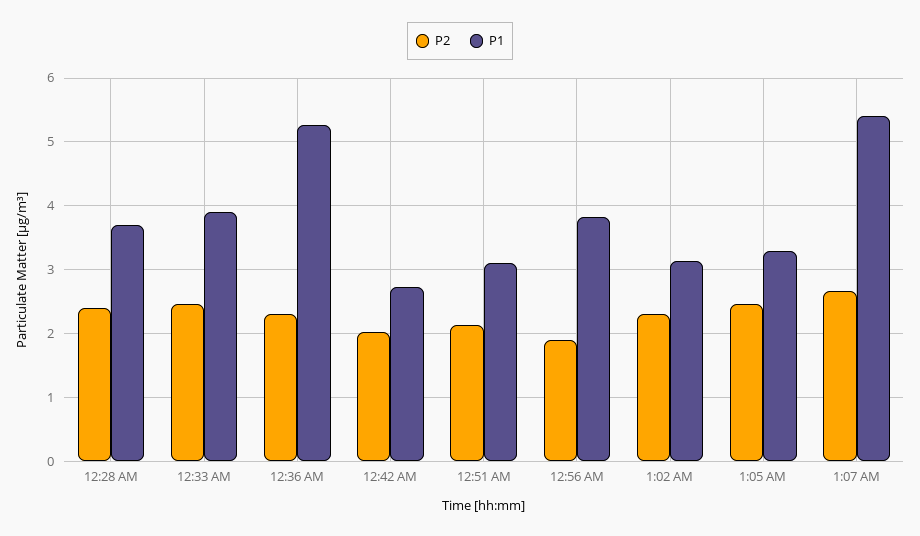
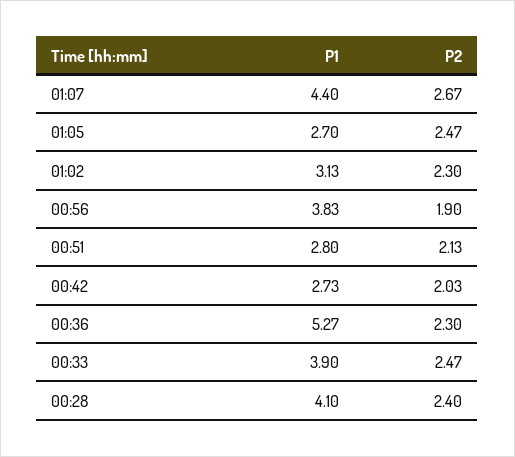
P1, 12:28 AM: 3.7 -> 4.1
P1, 12:51 AM: 3.1 -> 2.8
P1, 1:05 AM: 3.3 -> 2.7
P1, 1:07 AM: 5.4 -> 4.4

